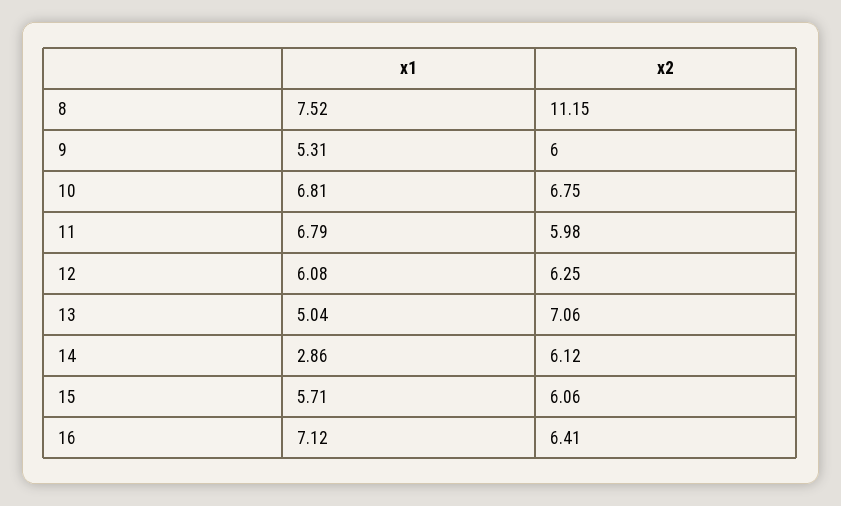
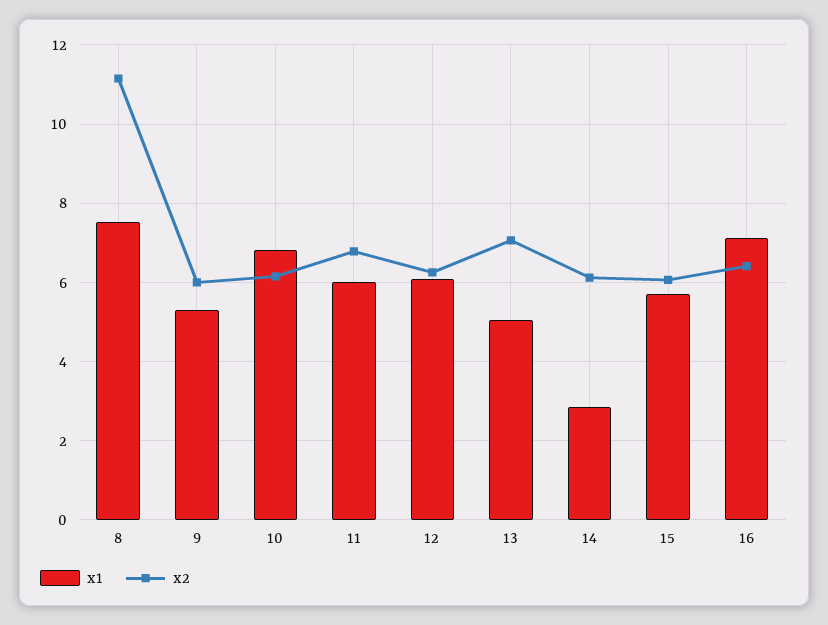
x2, 10: 6.75 -> 6.2
x1, 11: 6.79 -> 6
x2, 11: 5.98 -> 6.8

